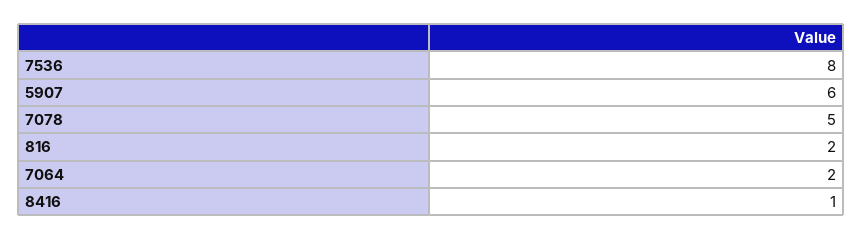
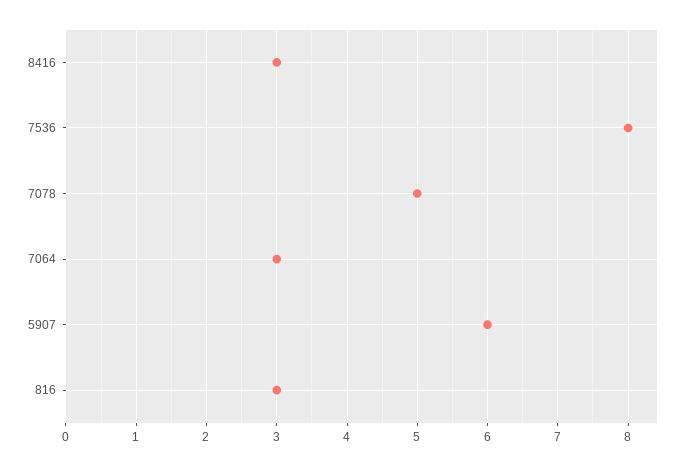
816: 2 -> 3
7064: 2 -> 3
8416: 1 -> 3

